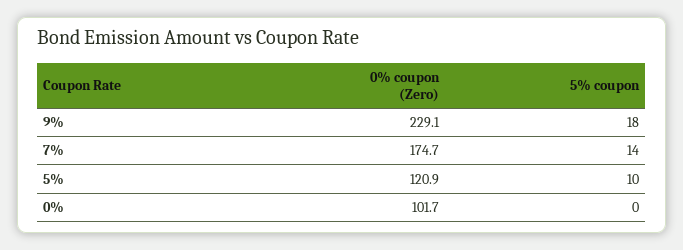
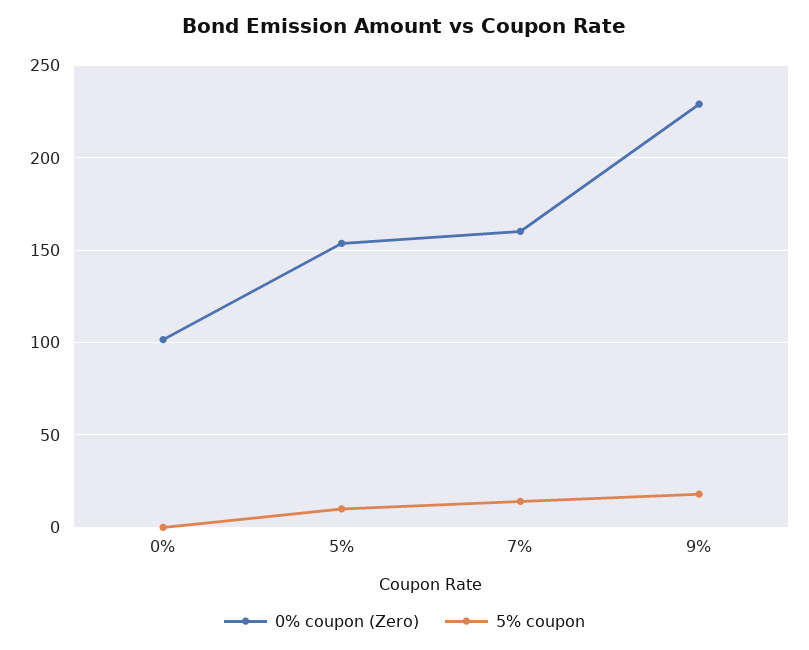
0% coupon (Zero), 7%: 174.7 -> 160
0% coupon (Zero), 5%: 120.9 -> 155

